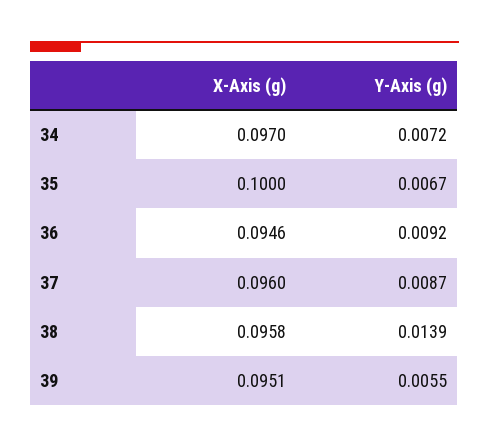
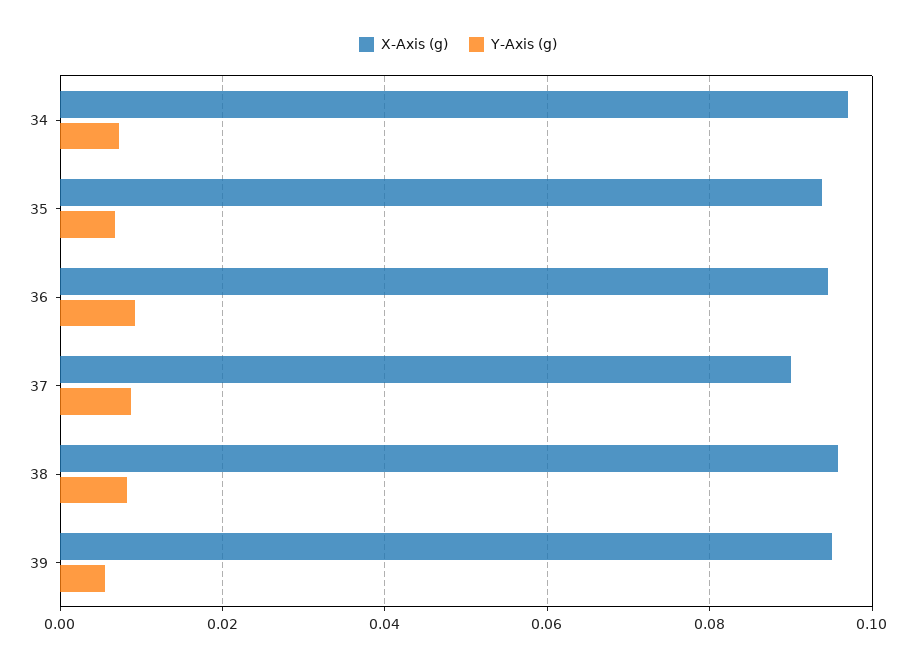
X-Axis (g), 35: 0.1 -> 0.094
X-Axis (g), 37: 0.096 -> 0.09
Y-Axis (g), 38: 0.0139 -> 0.008

